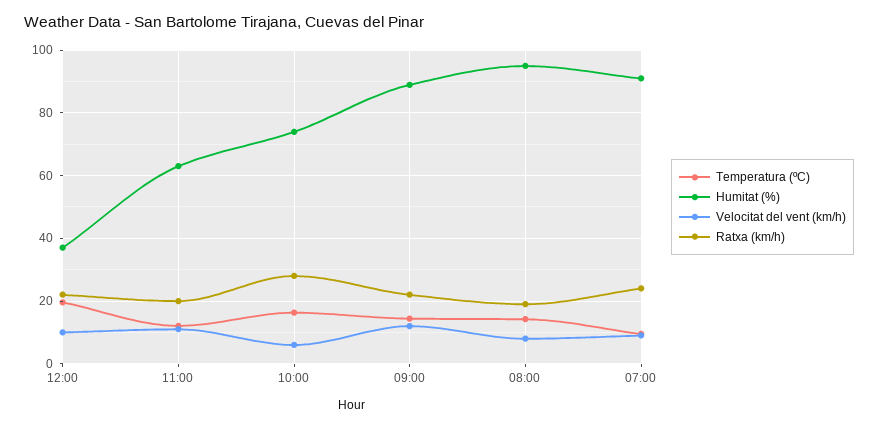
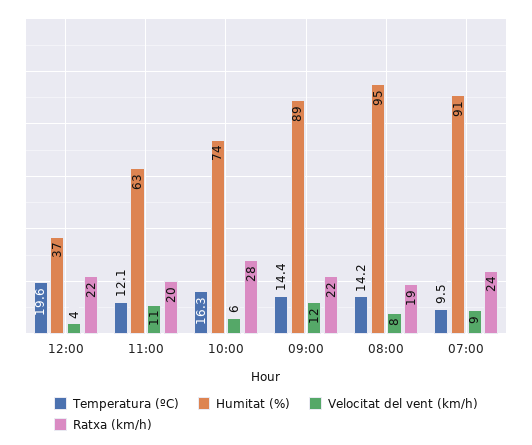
Velocitat del vent (km/h), 12:00: 10 -> 4

